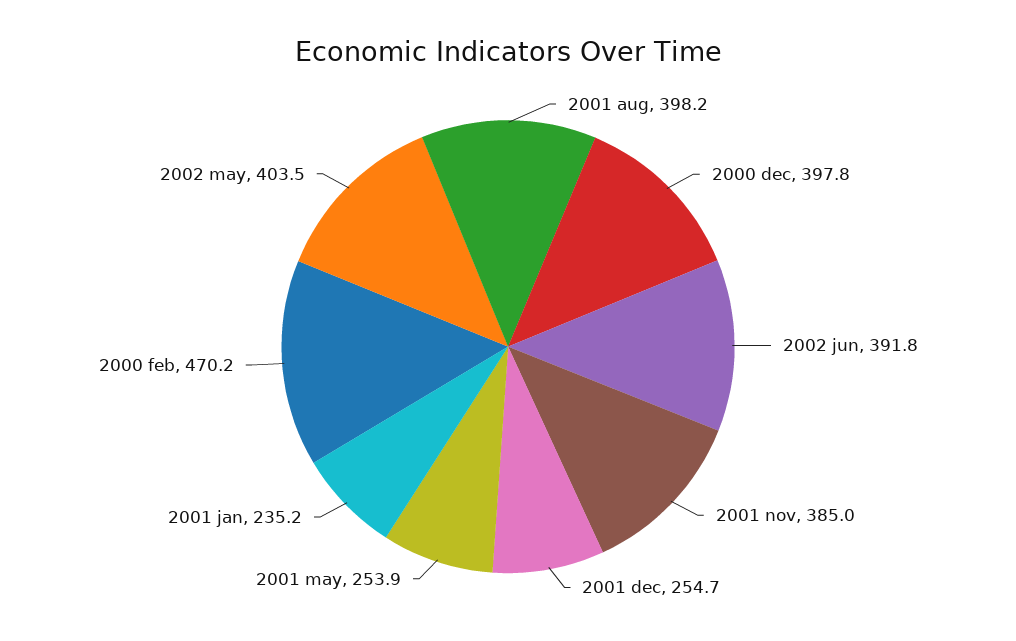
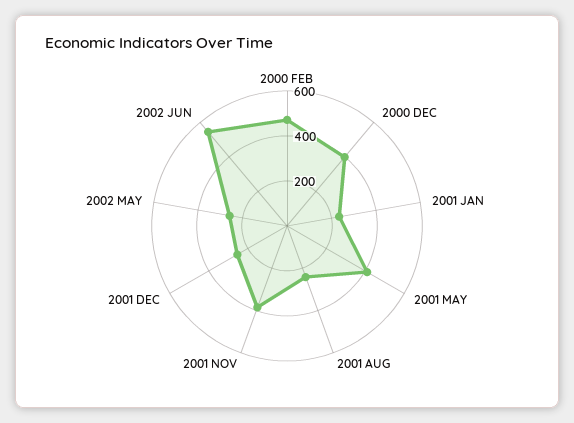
2001 aug: 398.2 -> 250
2002 jun: 391.8 -> 550
2001 may: 253.9 -> 400
2002 may: 403.5 -> 250

